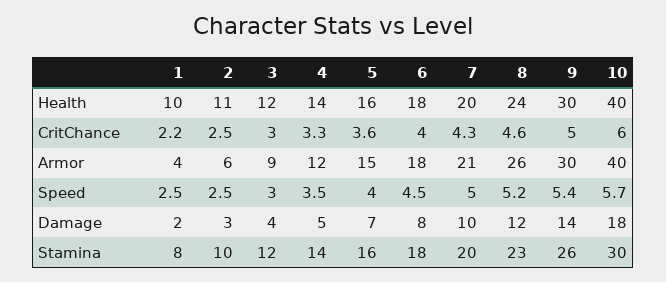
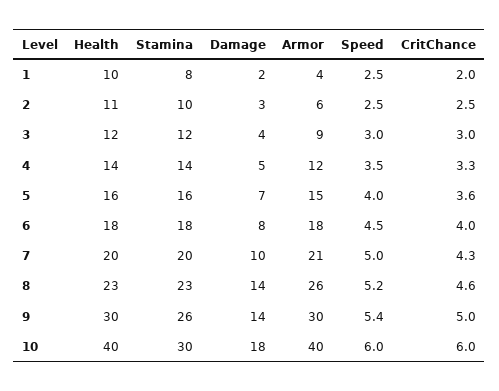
8, Health: 24 -> 23
1, CritChance: 2.2 -> 2
10, Speed: 5.7 -> 6
8, Damage: 12 -> 14

